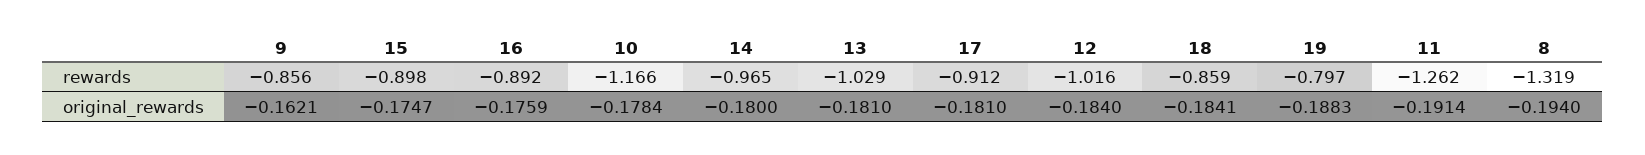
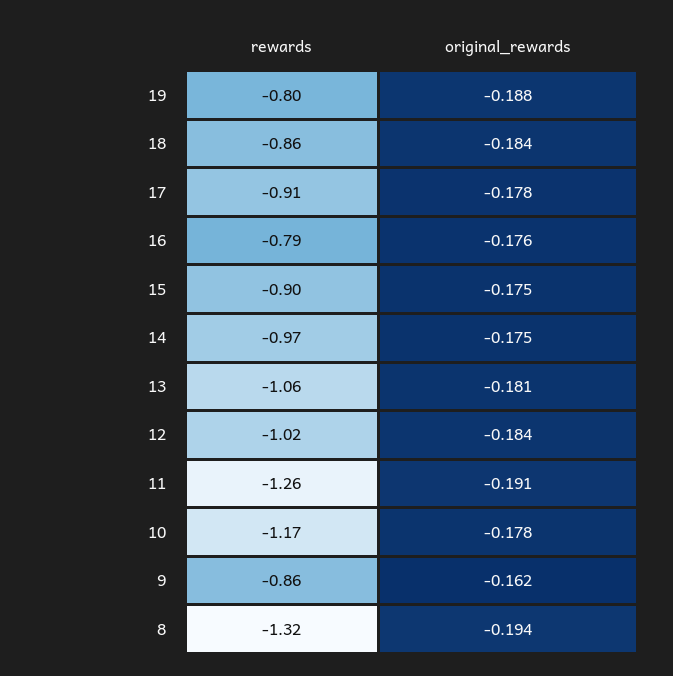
16, rewards: -0.892 -> -0.79
13, rewards: -1.029 -> -1.06
14, original_rewards: -0.18 -> -0.175
17, original_rewards: -0.181 -> -0.178

